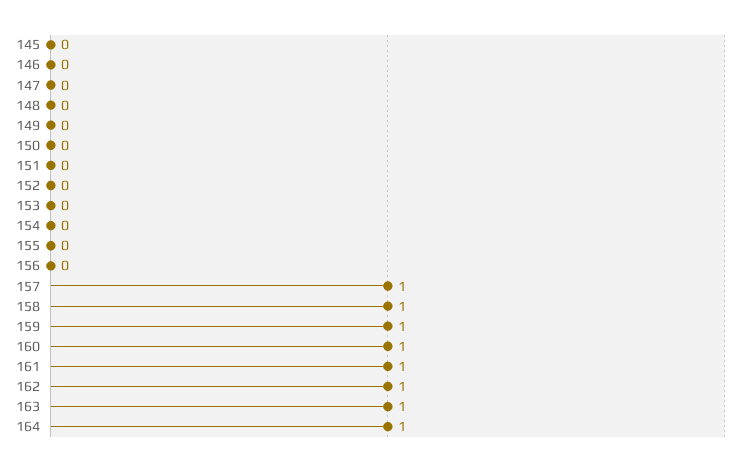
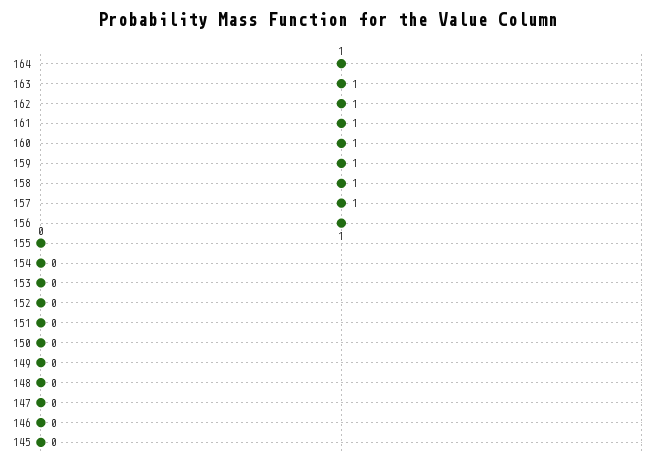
156: 0 -> 1

